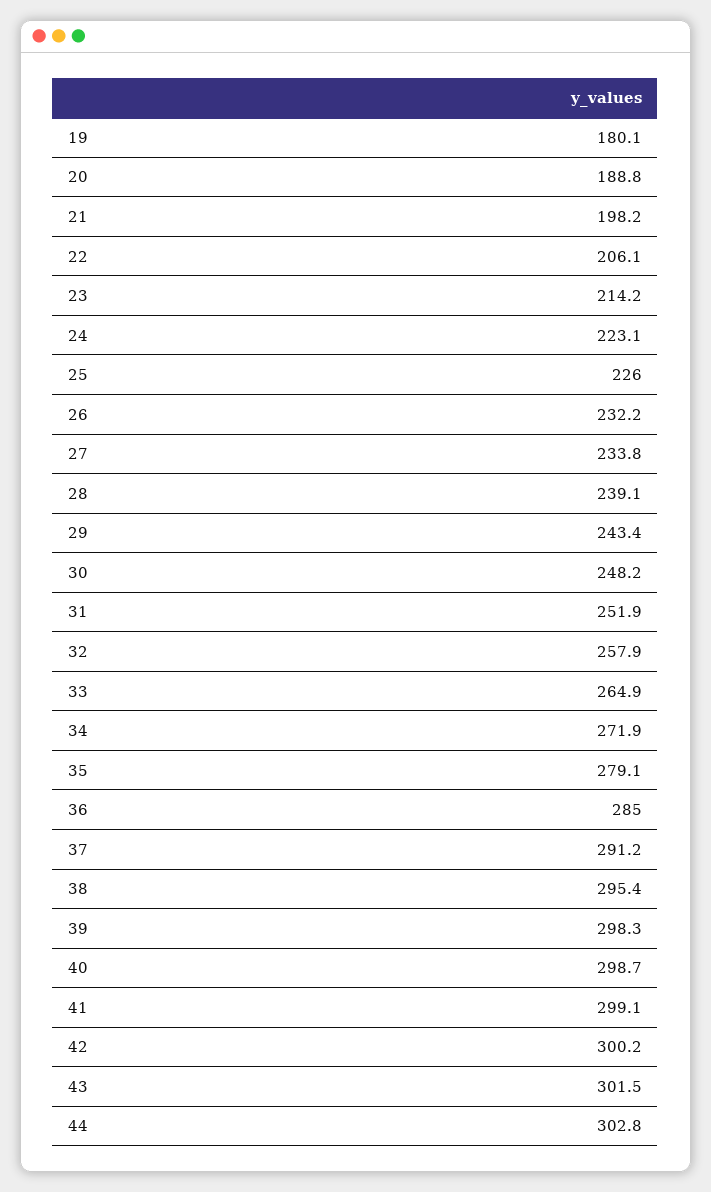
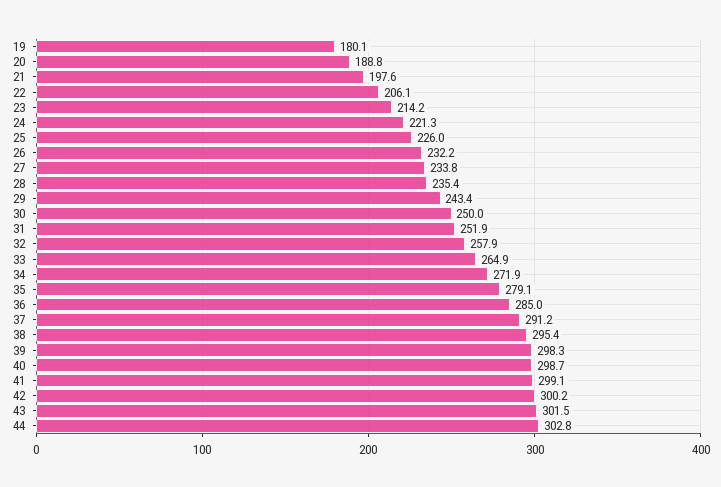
21: 198.2 -> 197.6
24: 223.1 -> 221.3
28: 239.1 -> 235.4
30: 248.2 -> 250

